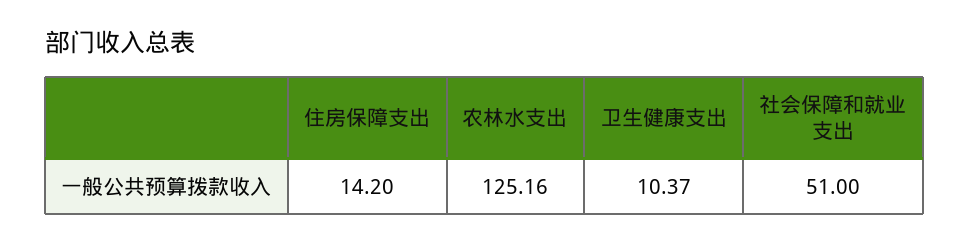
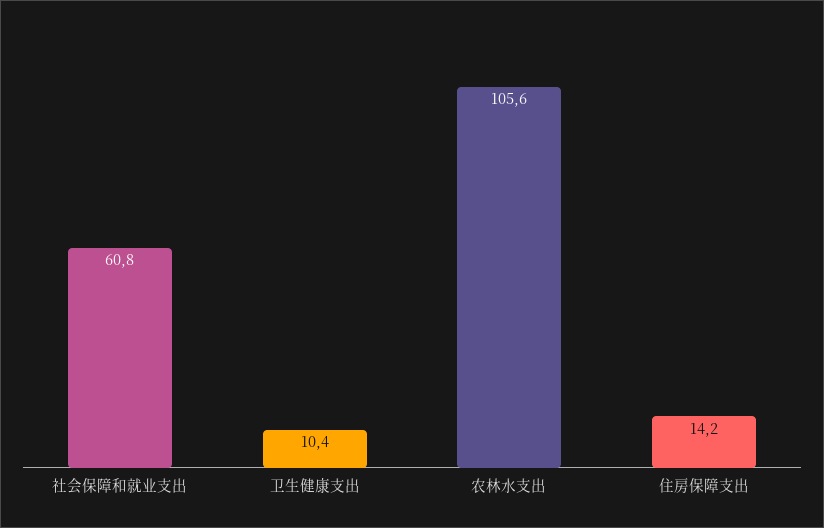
农林水支出: 125.16 -> 105.6
社会保障和就业支出: 51 -> 60.8

